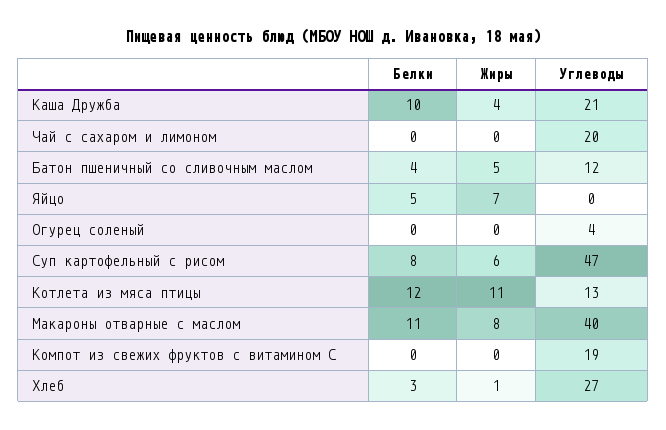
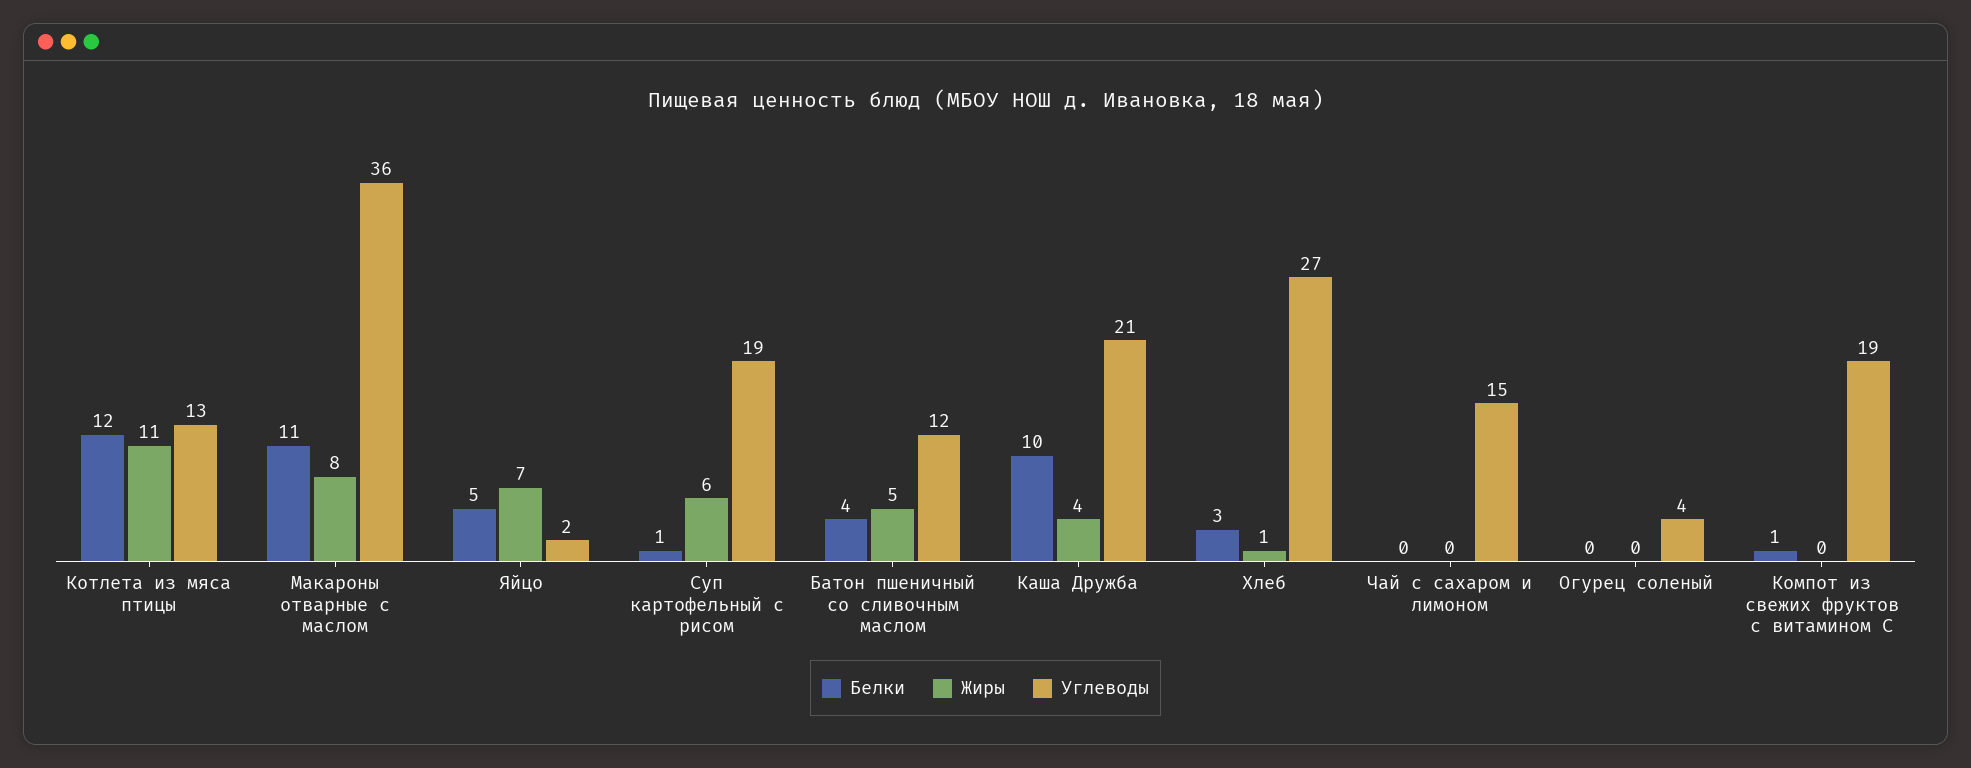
Углеводы, Чай с сахаром и лимоном: 20 -> 15
Углеводы, Яйцо: 0 -> 2
Белки, Суп картофельный с рисом: 8 -> 1
Углеводы, Суп картофельный с рисом: 47 -> 19
Углеводы, Макароны отварные с маслом: 40 -> 36
Белки, Компот из свежих фруктов с витамином С: 0 -> 1

